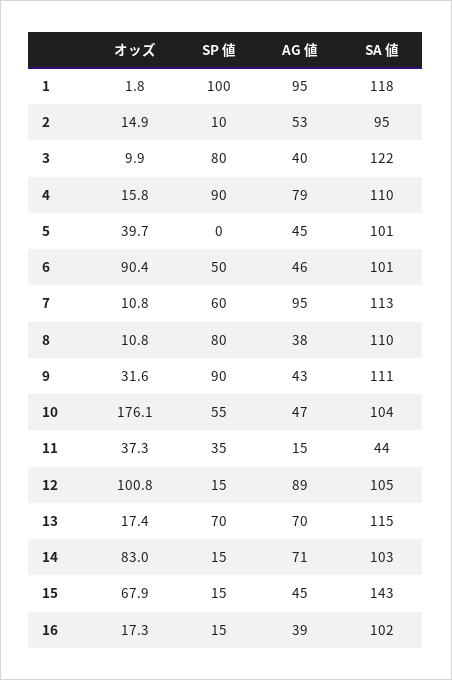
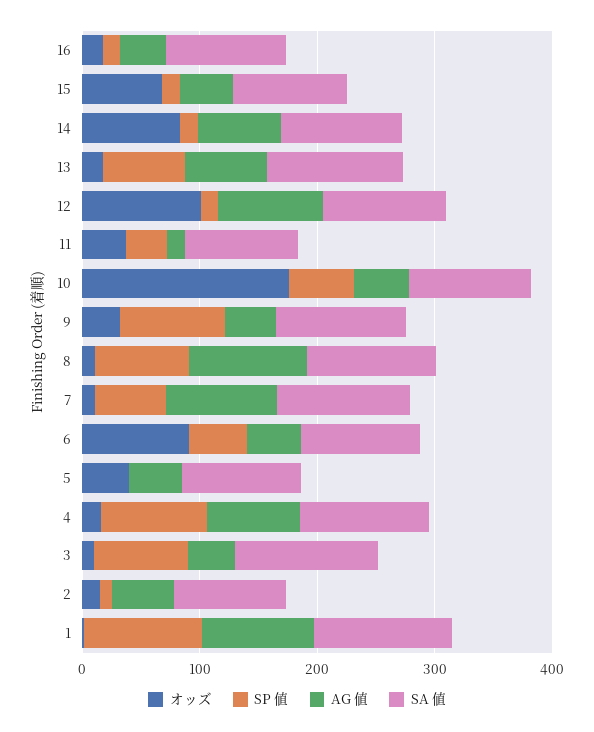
AG 値, 8: 38 -> 100
SA 値, 11: 44 -> 100
SA 値, 15: 143 -> 100

